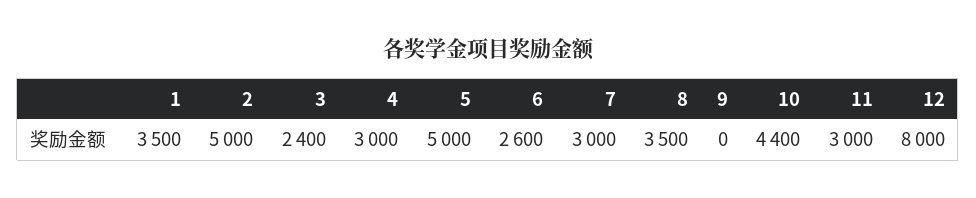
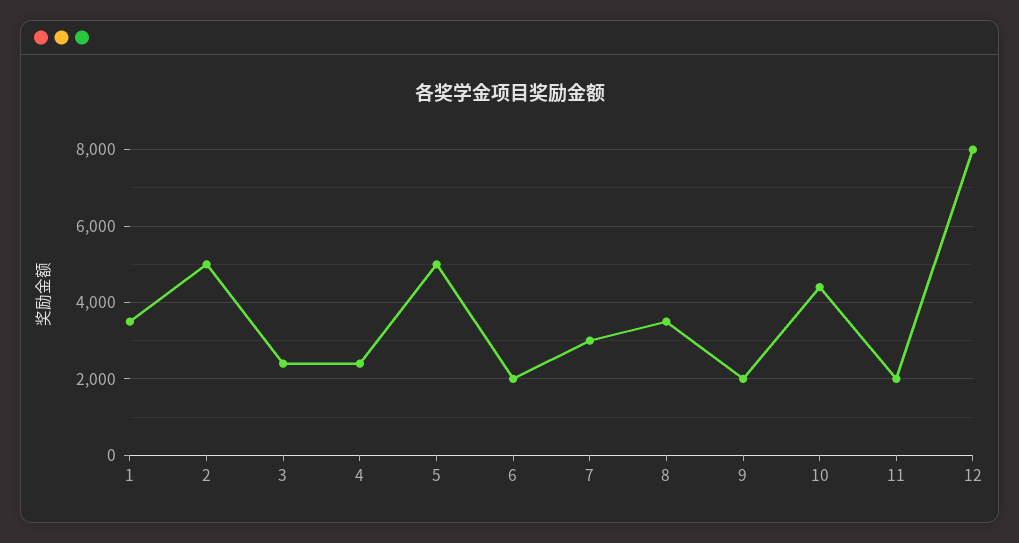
4: 3000 -> 2400
6: 2600 -> 2000
9: 0 -> 2000
11: 3000 -> 2000

